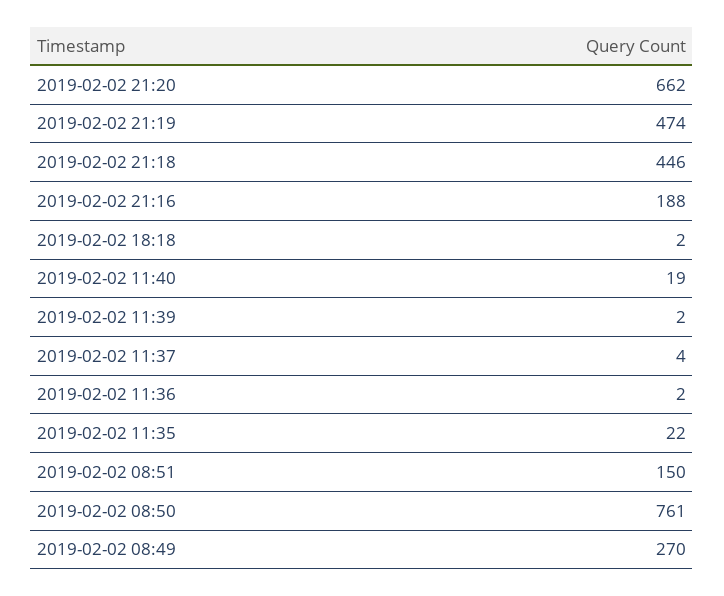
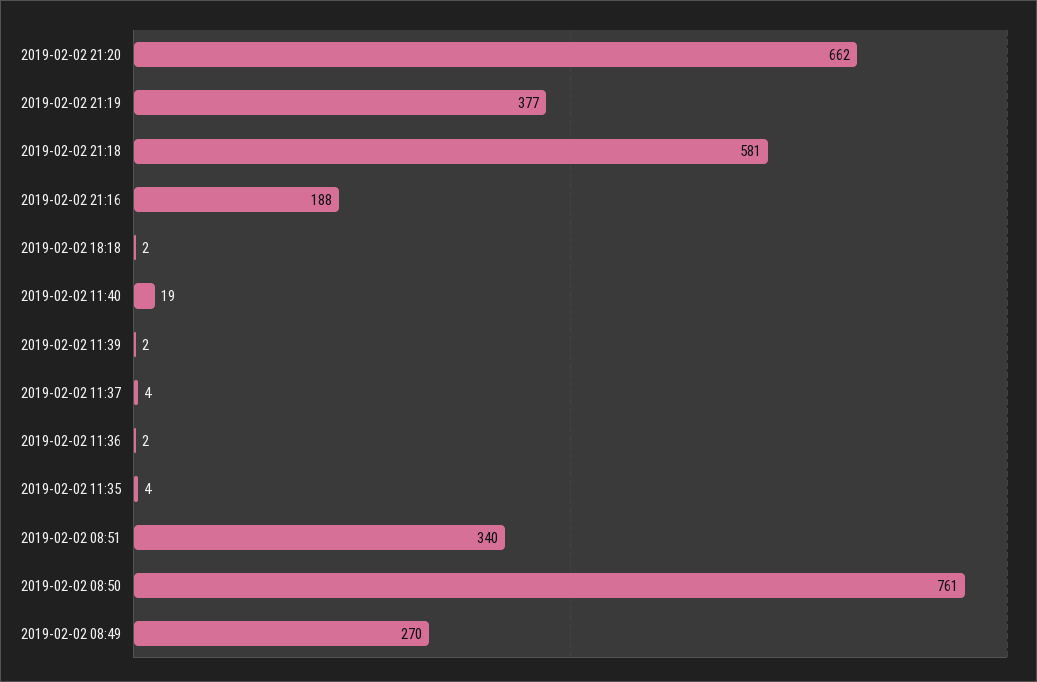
2019-02-02 21:19: 474 -> 377
2019-02-02 21:18: 446 -> 581
2019-02-02 11:35: 22 -> 4
2019-02-02 08:51: 150 -> 340

